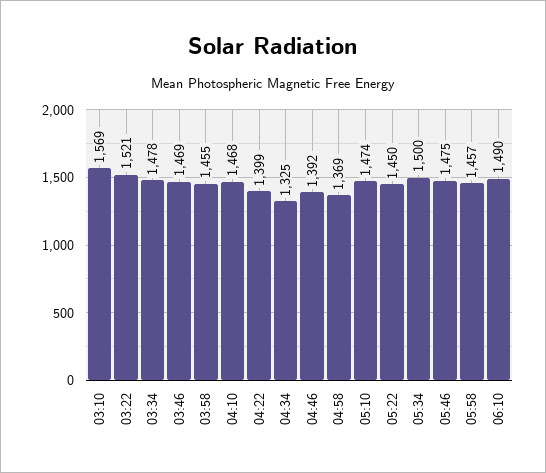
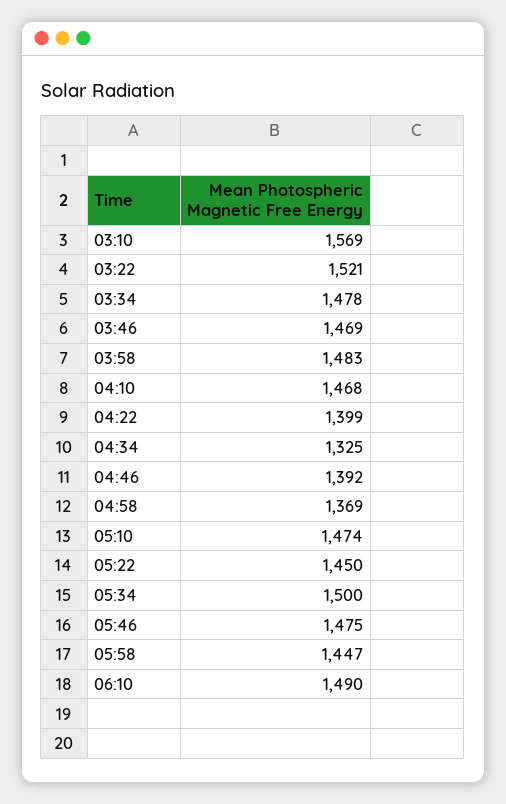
03:58: 1455 -> 1483
05:58: 1457 -> 1447

